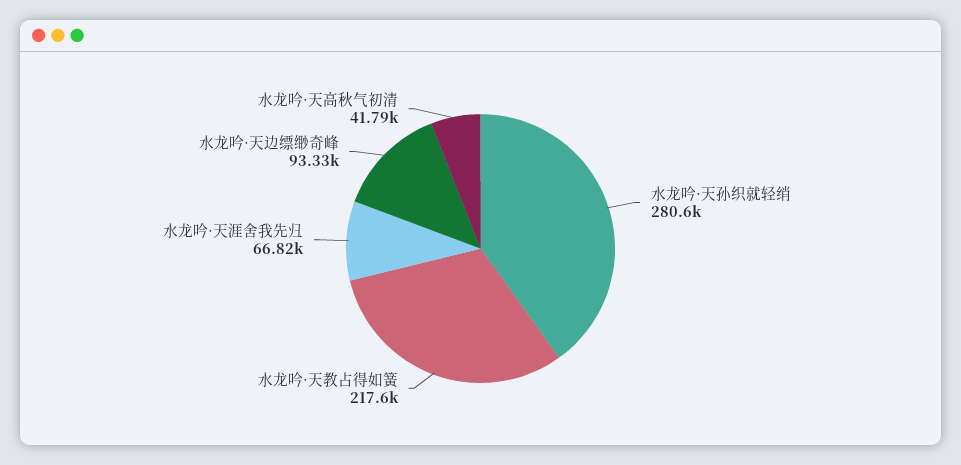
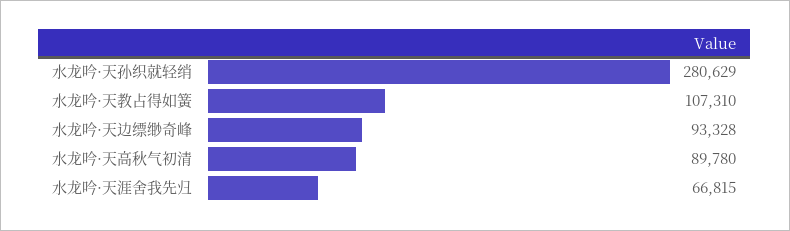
水龙吟·天教占得如簧: 217600 -> 107310
水龙吟·天高秋气初清: 41790 -> 89780

